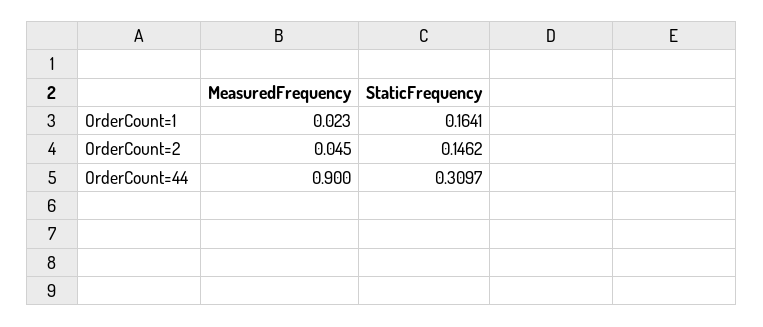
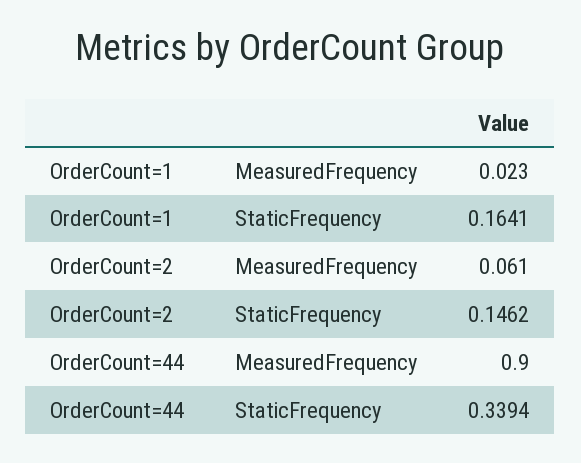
MeasuredFrequency, OrderCount=2: 0.045 -> 0.061
StaticFrequency, OrderCount=44: 0.3097 -> 0.3394

